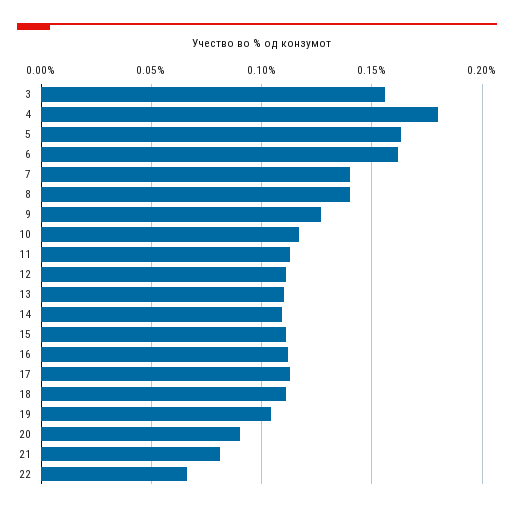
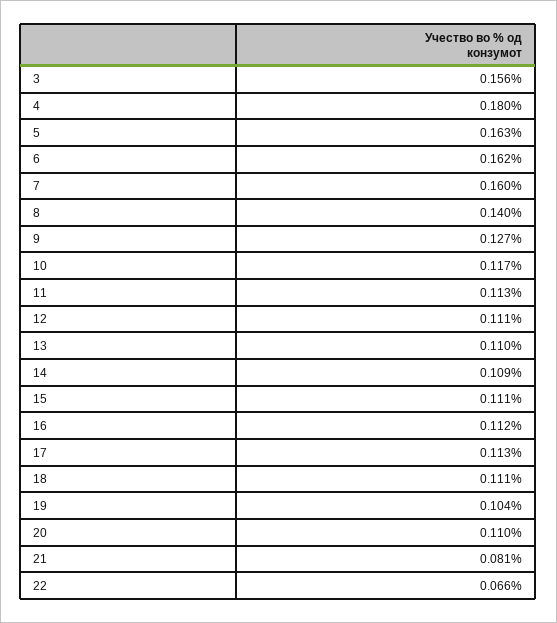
7: 0.14 -> 0.16
20: 0.09 -> 0.11

